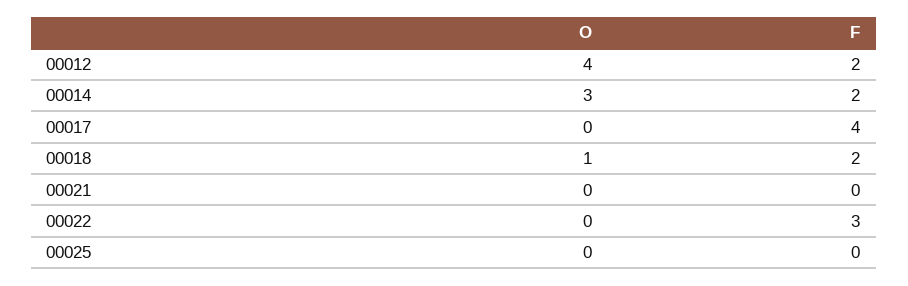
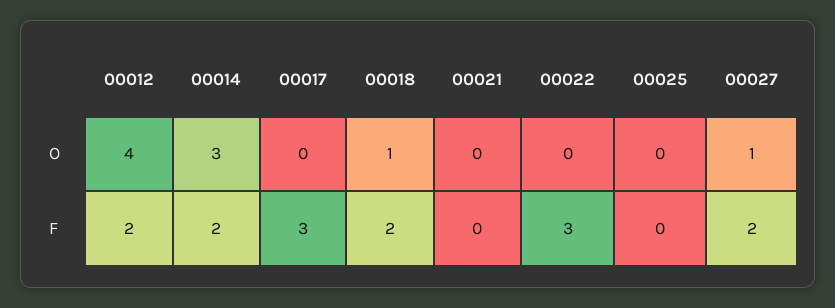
F, 00017: 4 -> 3
O, 00027: none -> 1
F, 00027: none -> 2

